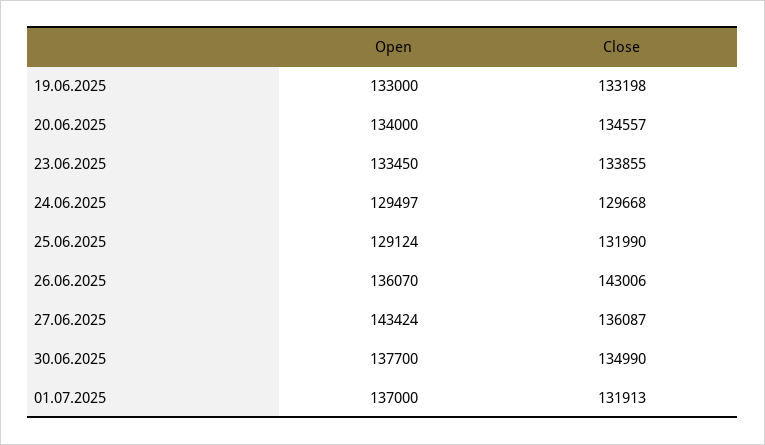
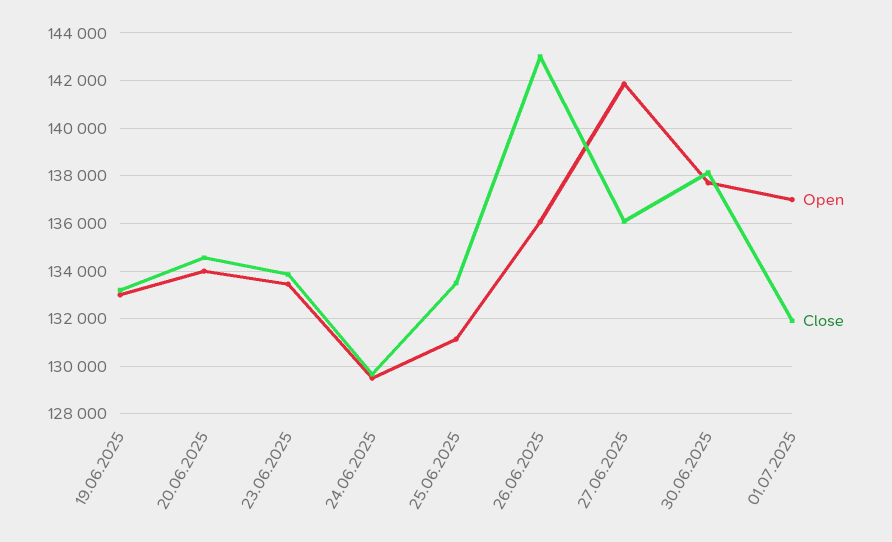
Open, 25.06.2025: 129124 -> 131000
Close, 25.06.2025: 131990 -> 133500
Open, 27.06.2025: 143424 -> 142000
Close, 30.06.2025: 134990 -> 138000

